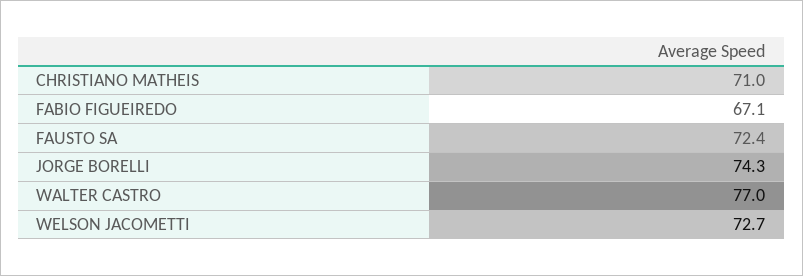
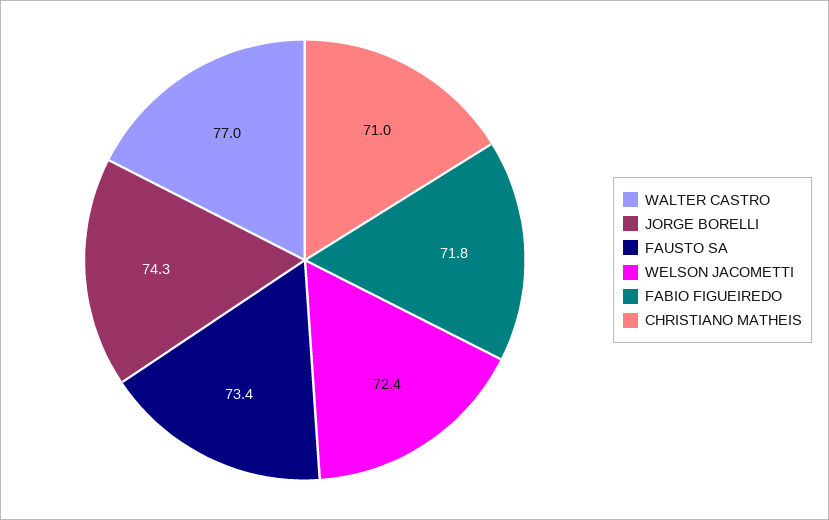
FABIO FIGUEIREDO: 67.1 -> 71.8
FAUSTO SA: 72.4 -> 73.4
WELSON JACOMETTI: 72.7 -> 72.4

